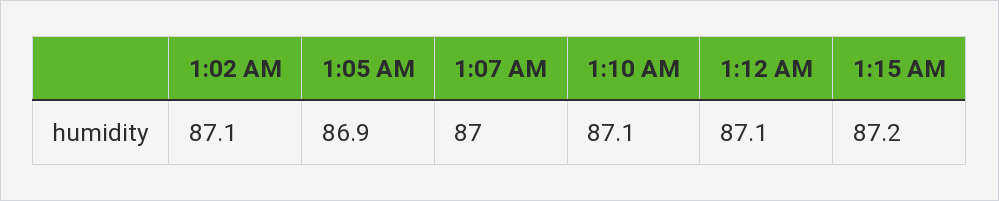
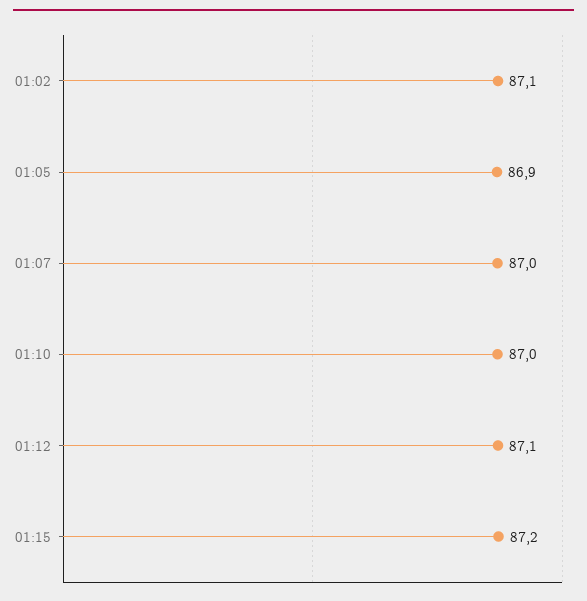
1:10 AM: 87.1 -> 87

